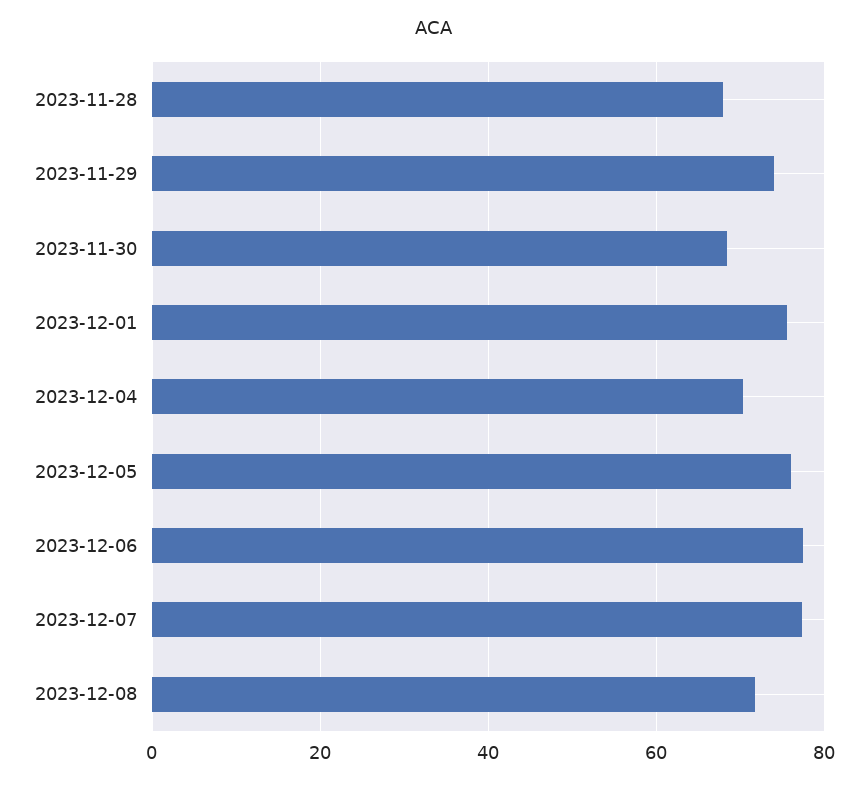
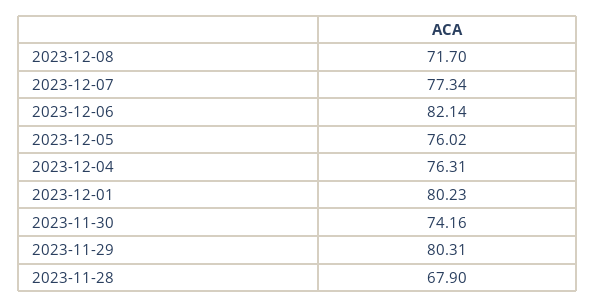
2023-11-29: 74 -> 80.31
2023-11-30: 68 -> 74.16
2023-12-01: 76 -> 80.23
2023-12-04: 70 -> 76.31
2023-12-06: 78 -> 82.14

